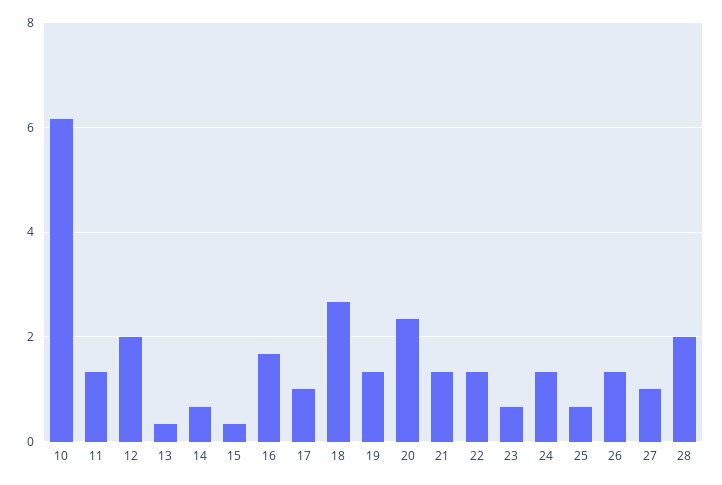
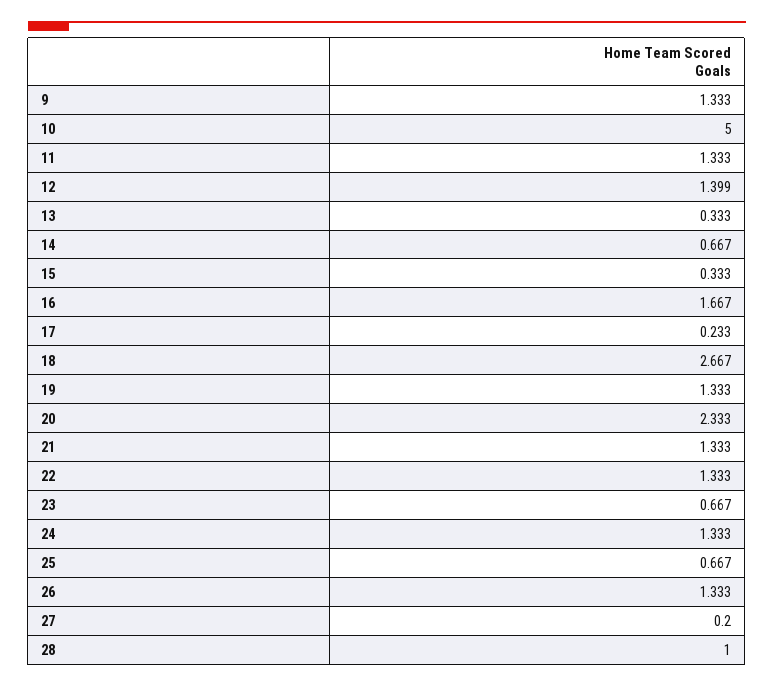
10: 6.2 -> 5
12: 2 -> 1.399
17: 1 -> 0.233
27: 1 -> 0.2
28: 2 -> 1
9: none -> 1.333

